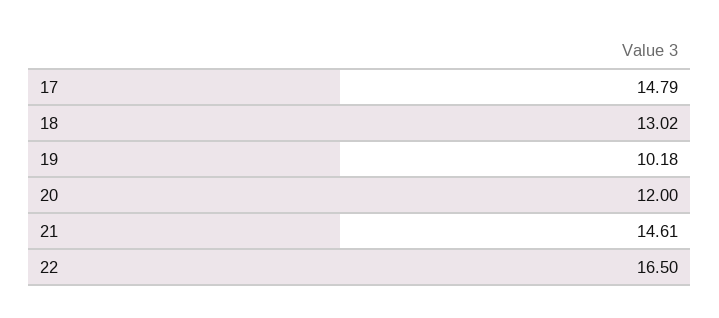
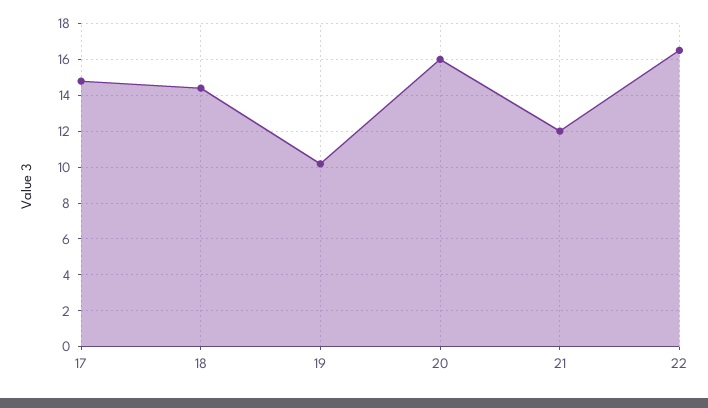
18: 13.02 -> 14.5
20: 12 -> 16
21: 14.61 -> 12

